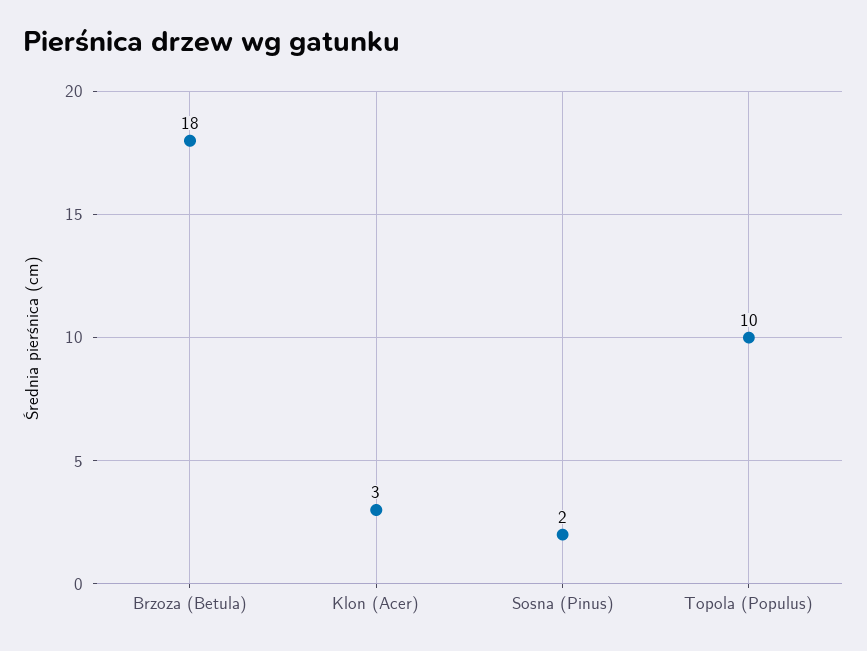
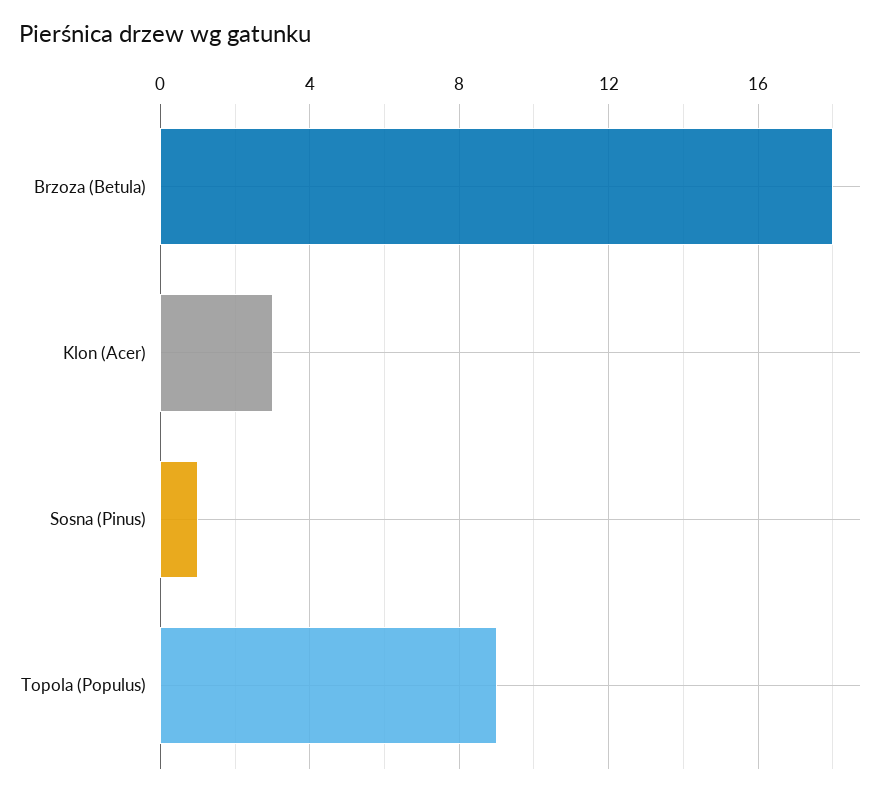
Sosna (Pinus): 2 -> 1
Topola (Populus): 10 -> 9

